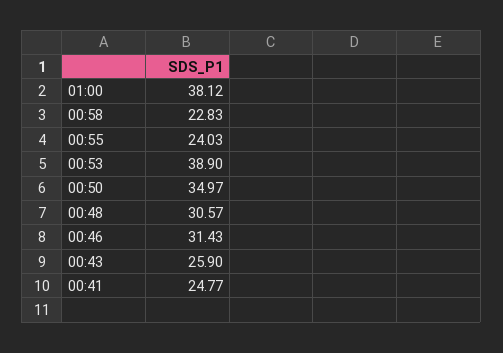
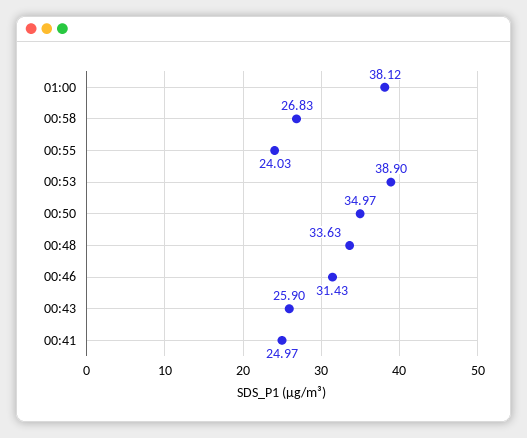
00:58: 22.83 -> 26.83
00:48: 30.57 -> 33.63
00:41: 24.77 -> 24.97

